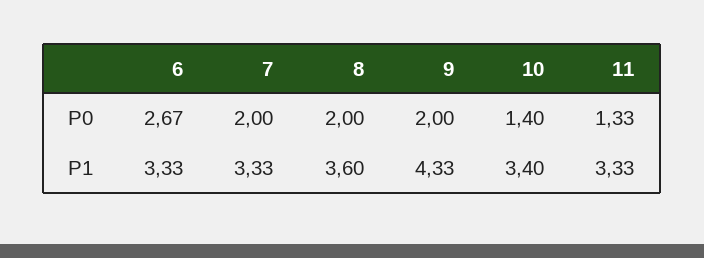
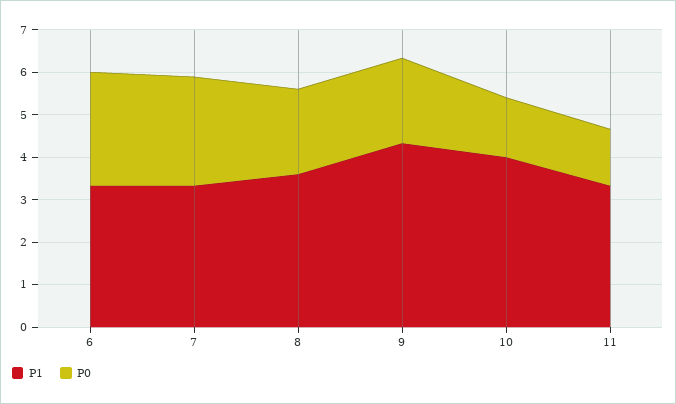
P0, 7: 2 -> 2.6
P1, 10: 3.4 -> 4

